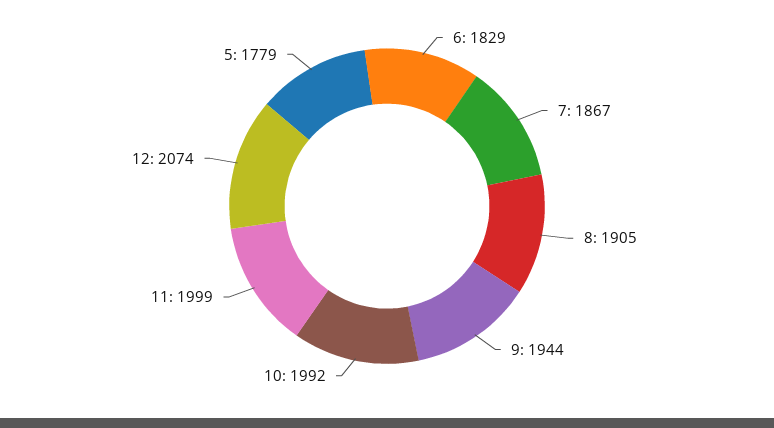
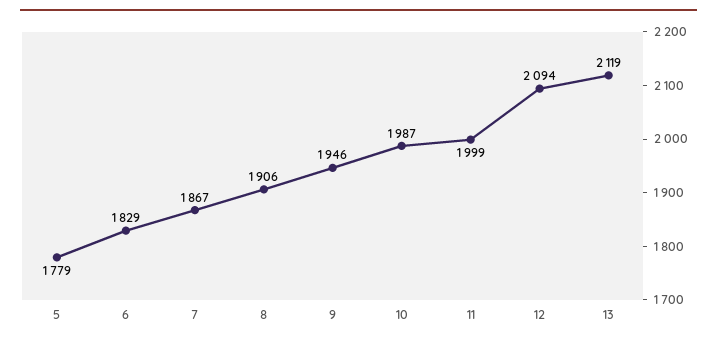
8: 1905 -> 1906
9: 1944 -> 1946
10: 1992 -> 1987
12: 2074 -> 2094
13: none -> 2119

